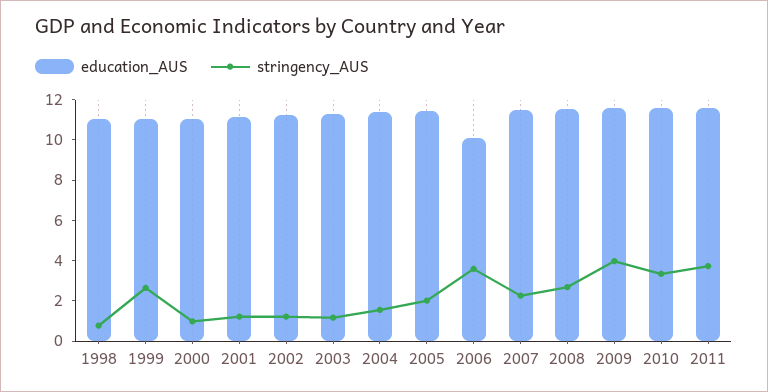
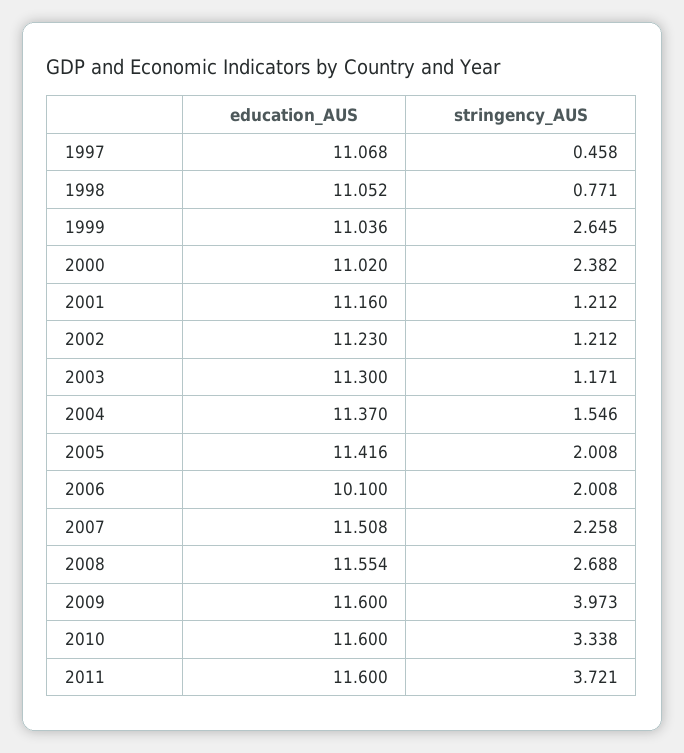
stringency_AUS, 2000: 1 -> 2.382
stringency_AUS, 2006: 3.5 -> 2.008
education_AUS, 1997: none -> 11.068
stringency_AUS, 1997: none -> 0.458

